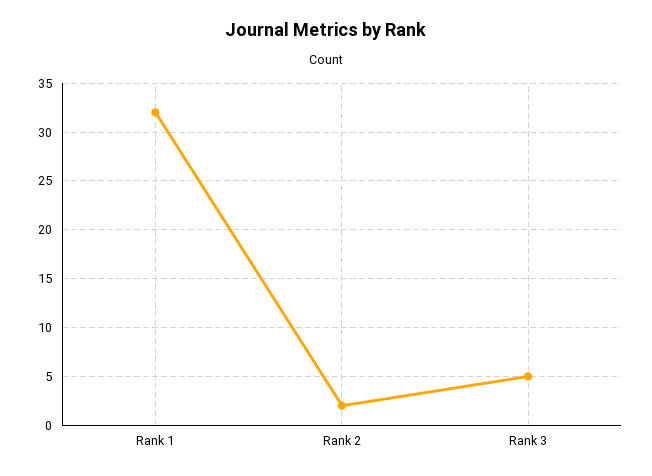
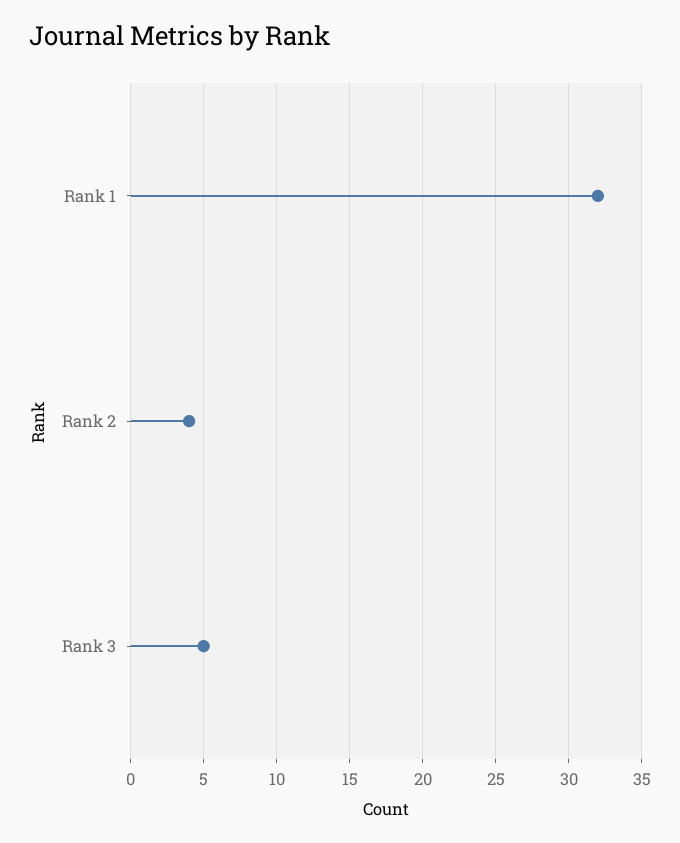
Rank 2: 2 -> 4

